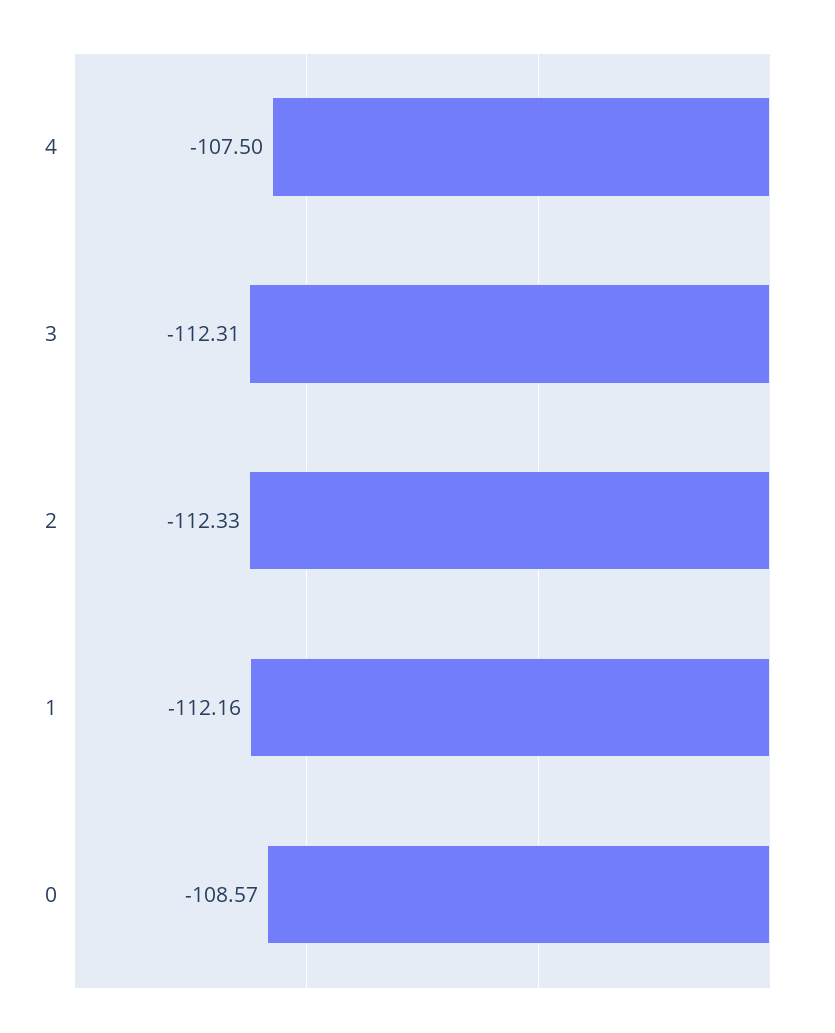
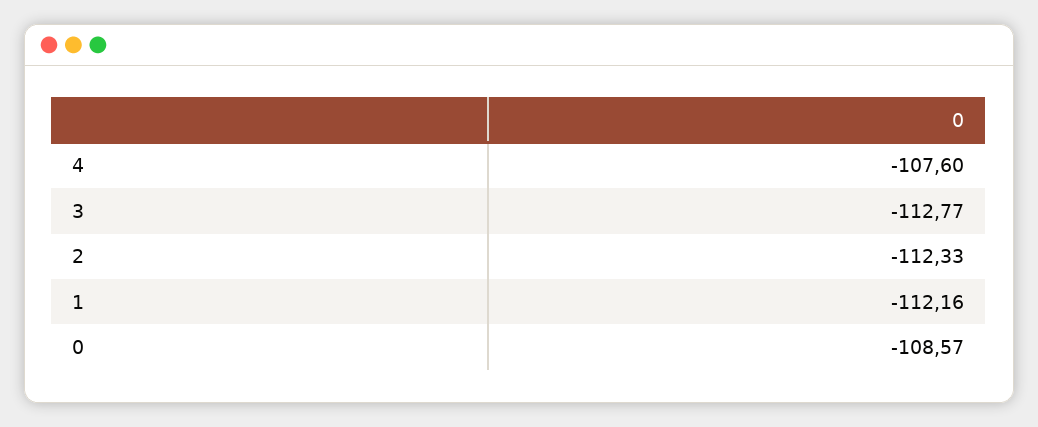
4: -107.5 -> -107.6
3: -112.31 -> -112.77

